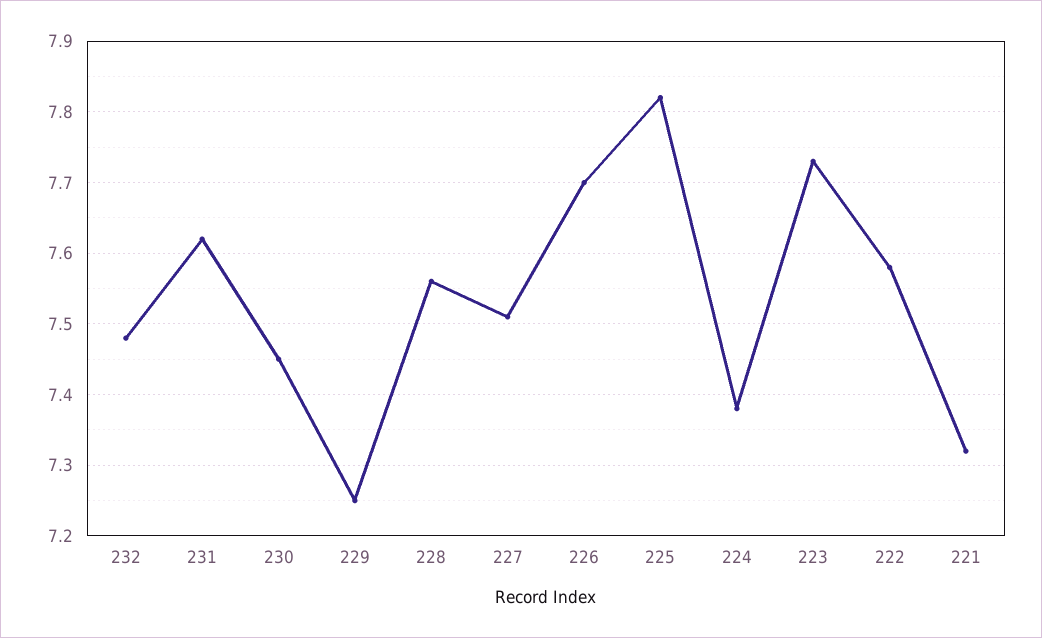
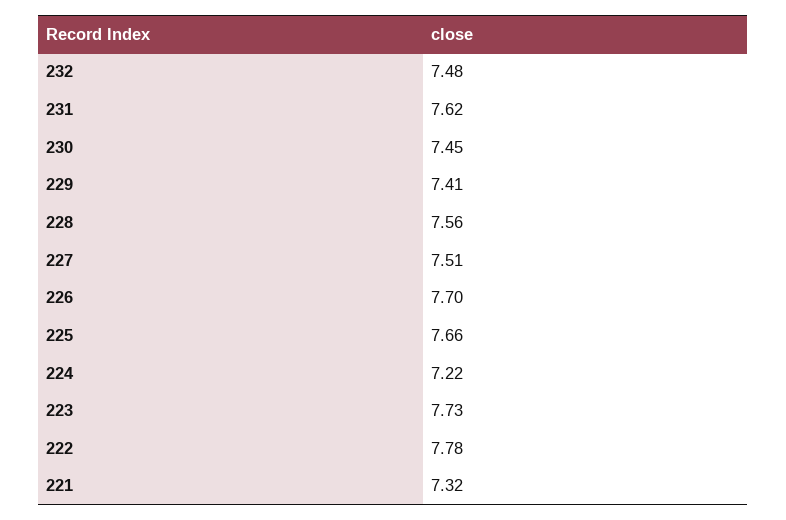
229: 7.25 -> 7.41
225: 7.82 -> 7.66
224: 7.38 -> 7.22
222: 7.58 -> 7.78

